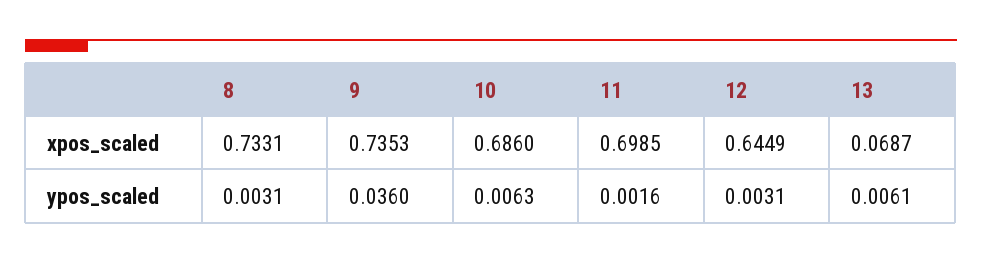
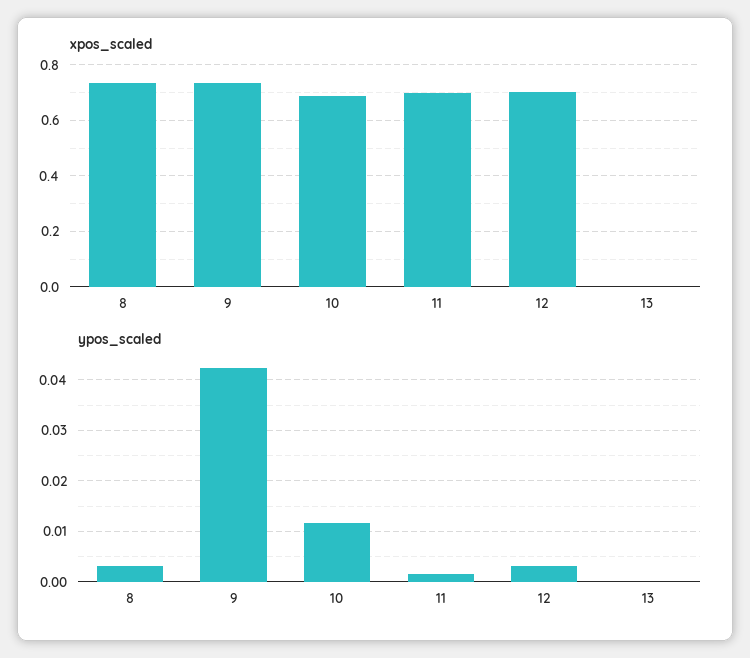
xpos_scaled, 12: 0.6449 -> 0.7
xpos_scaled, 13: 0.0687 -> 0
ypos_scaled, 9: 0.036 -> 0.042
ypos_scaled, 10: 0.0063 -> 0.012
ypos_scaled, 13: 0.0061 -> 0

